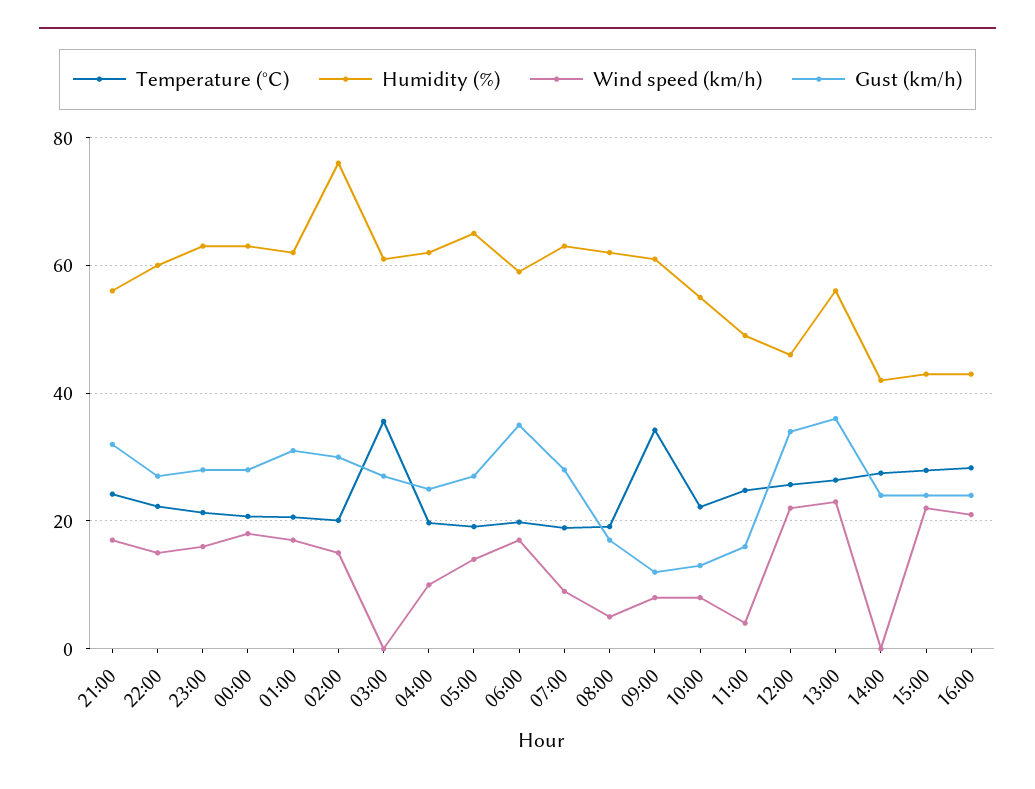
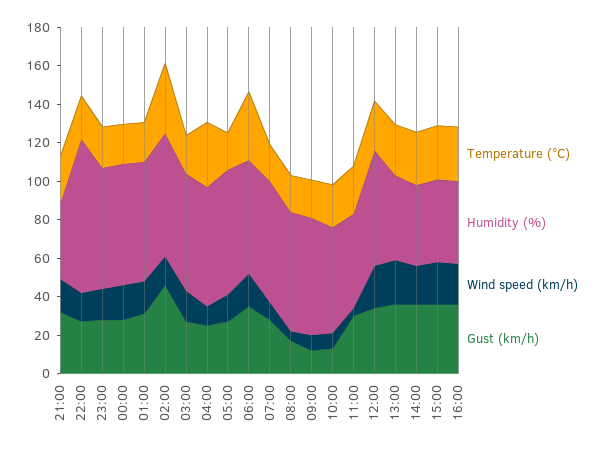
Humidity (%), 21:00: 56 -> 40
Humidity (%), 22:00: 60 -> 80
Temperature (°C), 02:00: 20 -> 35
Humidity (%), 02:00: 76 -> 65
Gust (km/h), 02:00: 30 -> 45
Temperature (°C), 03:00: 36 -> 20
Wind speed (km/h), 03:00: 0 -> 15
Temperature (°C), 04:00: 20 -> 35
Temperature (°C), 06:00: 20 -> 35
Temperature (°C), 09:00: 34 -> 20
Gust (km/h), 11:00: 16 -> 30
Humidity (%), 12:00: 46 -> 60
Humidity (%), 13:00: 56 -> 45
Wind speed (km/h), 14:00: 0 -> 20
Gust (km/h), 14:00: 24 -> 35
Gust (km/h), 15:00: 24 -> 35
Gust (km/h), 16:00: 24 -> 35

